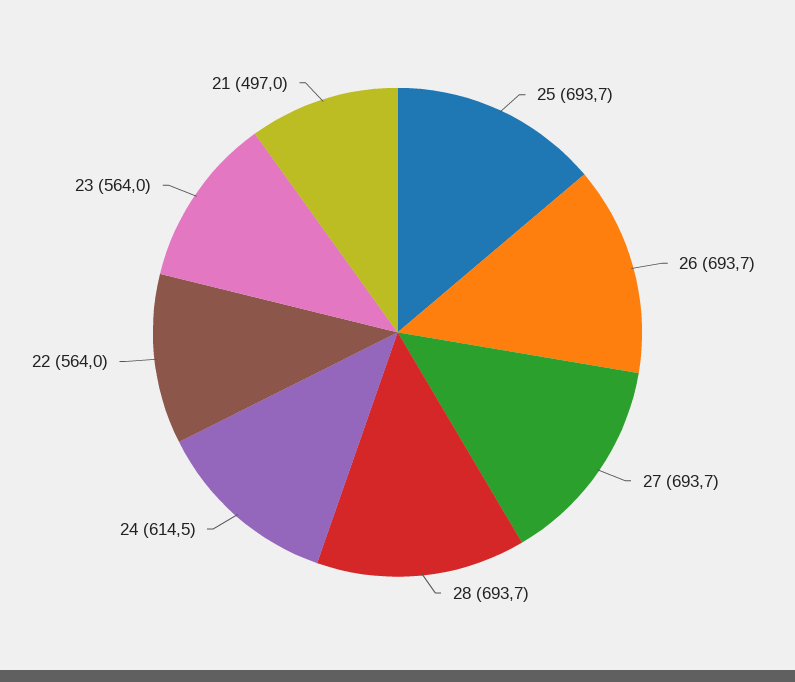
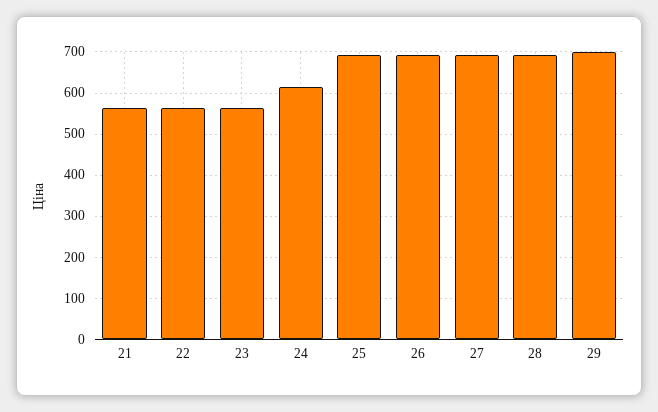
21: 497 -> 560
29: none -> 700

